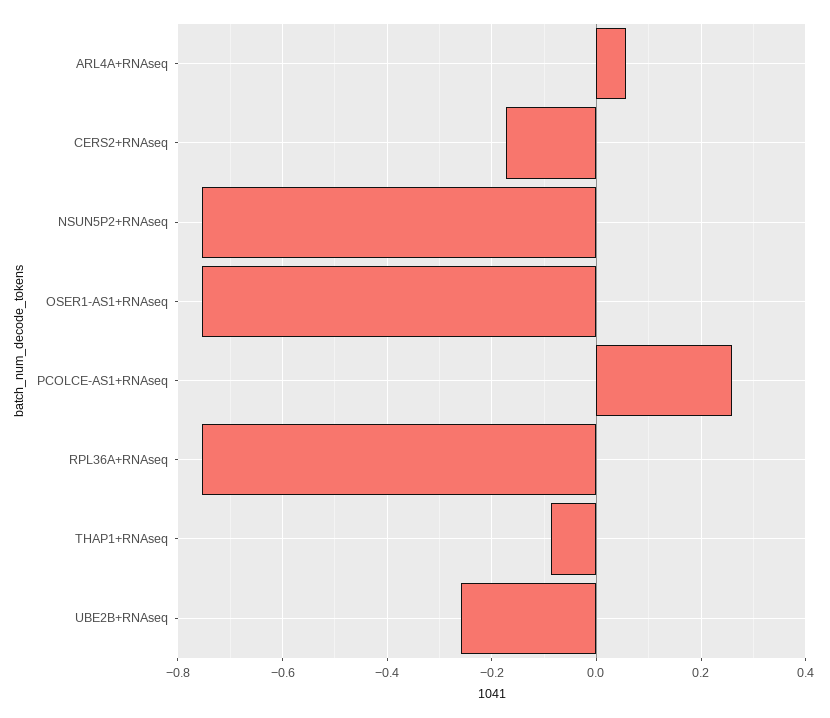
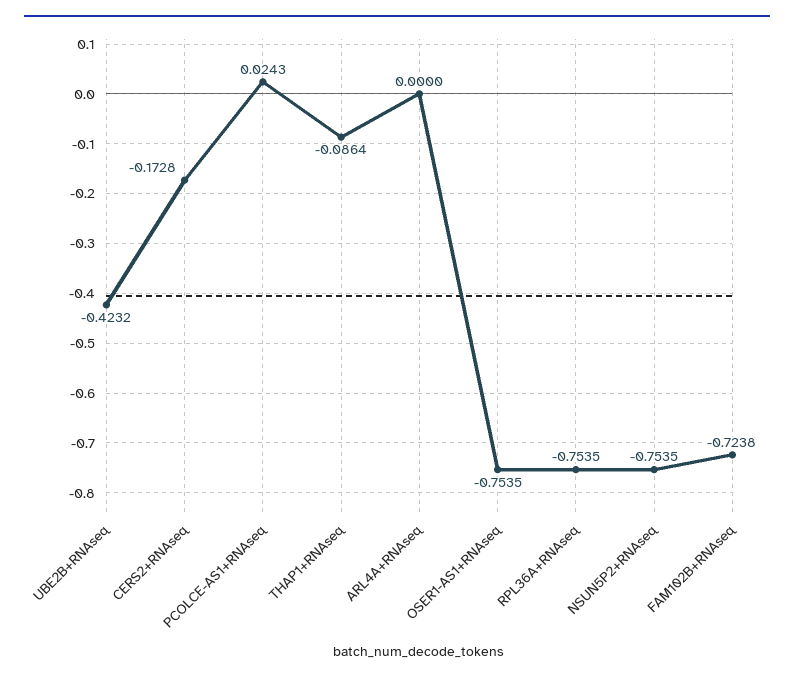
ARL4A+RNAseq: 0.06 -> 0
PCOLCE-AS1+RNAseq: 0.26 -> 0.0243
UBE2B+RNAseq: -0.26 -> -0.4232
FAM102B+RNAseq: none -> -0.7238

